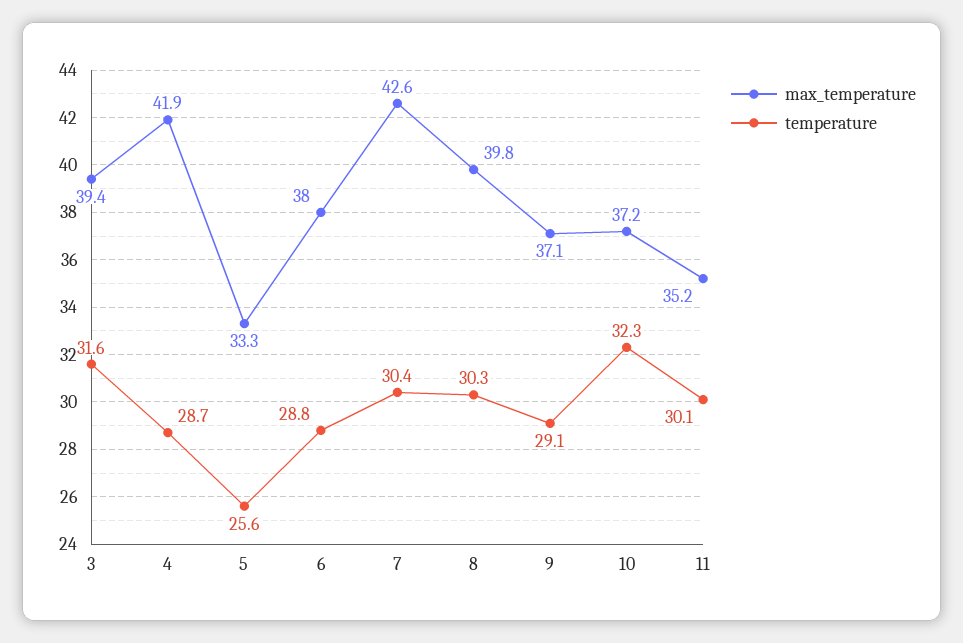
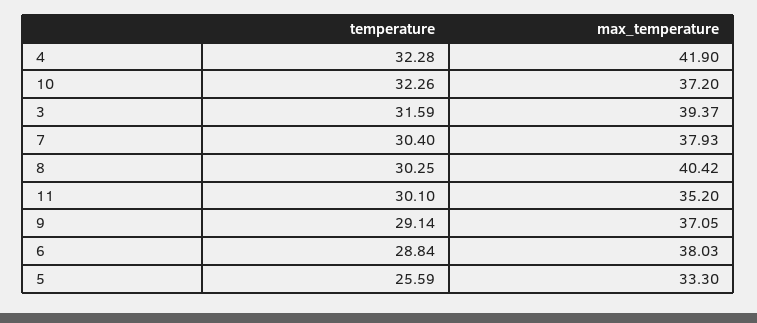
temperature, 4: 28.7 -> 32.28
max_temperature, 7: 42.6 -> 37.93
max_temperature, 8: 39.8 -> 40.42

